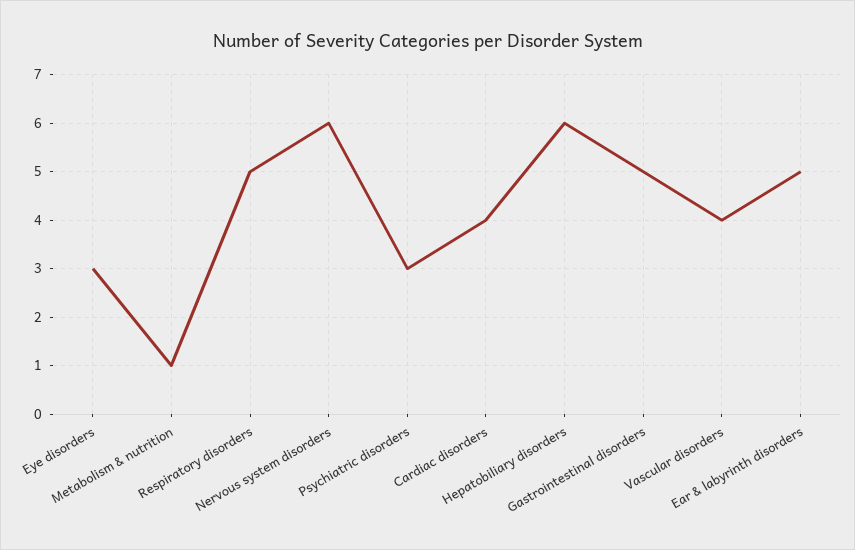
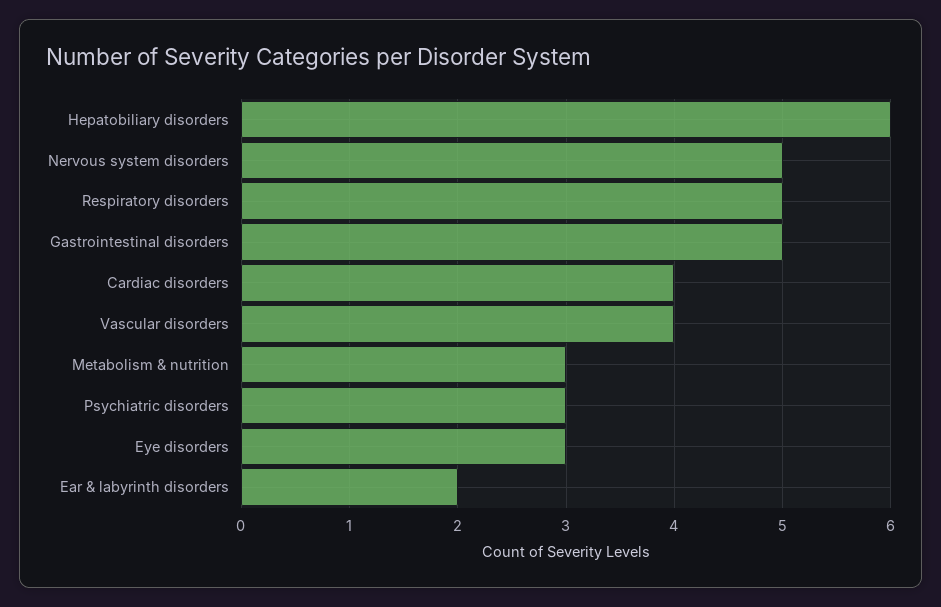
Metabolism & nutrition: 1 -> 3
Nervous system disorders: 6 -> 5
Ear & labyrinth disorders: 5 -> 2

